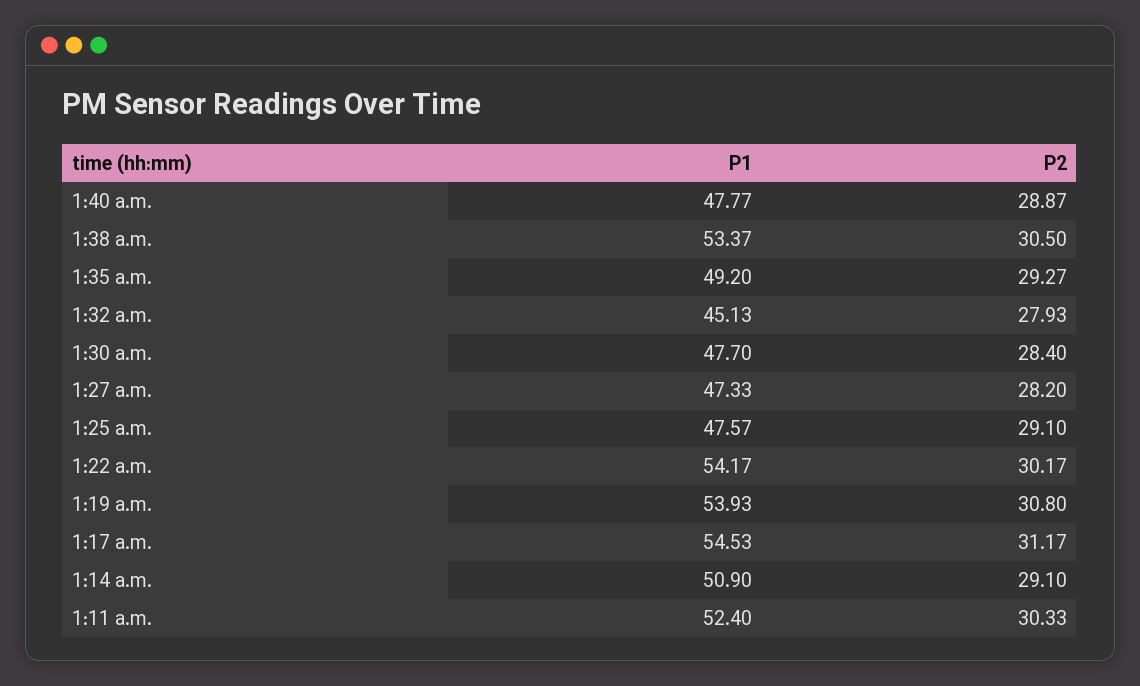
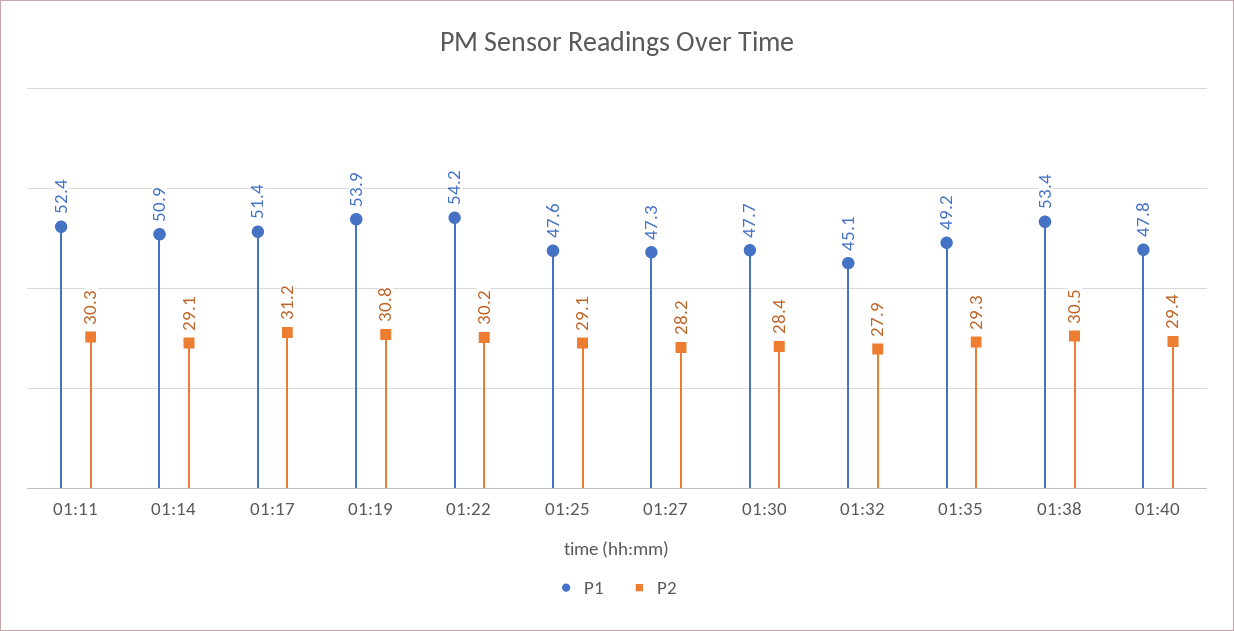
P2, 1:40 a.m.: 28.87 -> 29.4
P1, 1:17 a.m.: 54.53 -> 51.4

